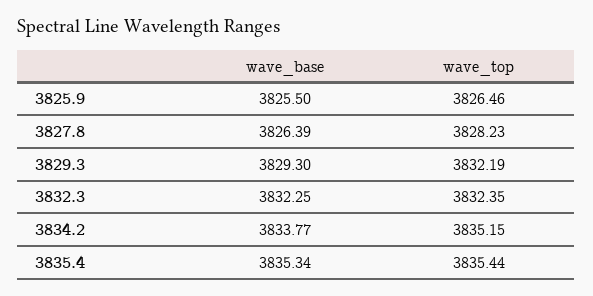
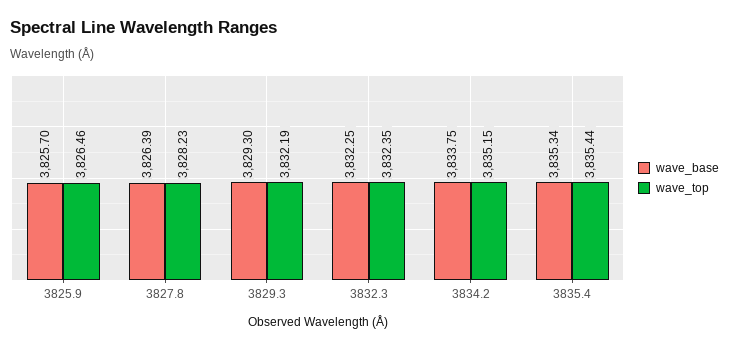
wave_base, 3825.9: 3825.5 -> 3825.7
wave_base, 3834.2: 3833.77 -> 3833.75

